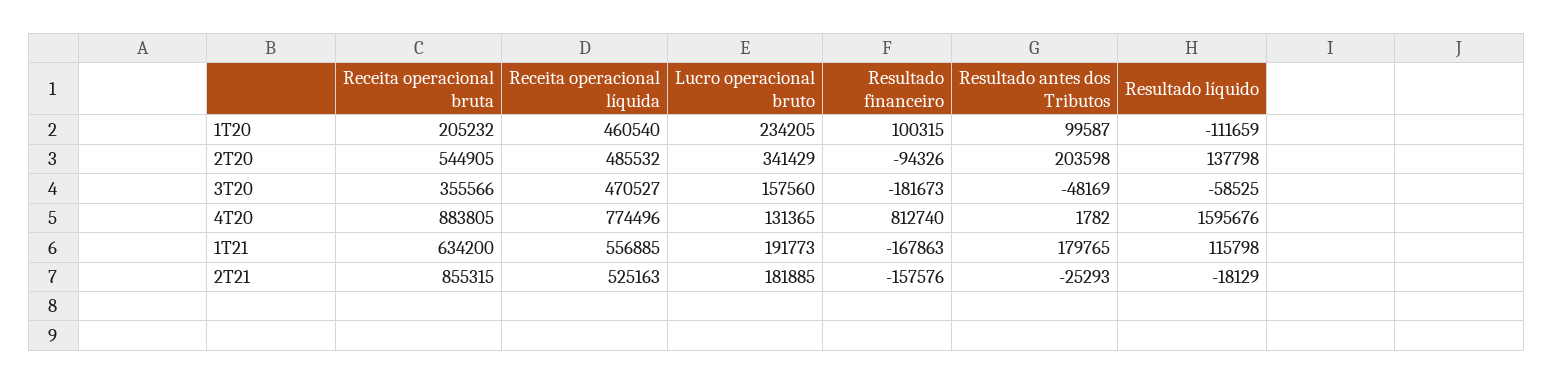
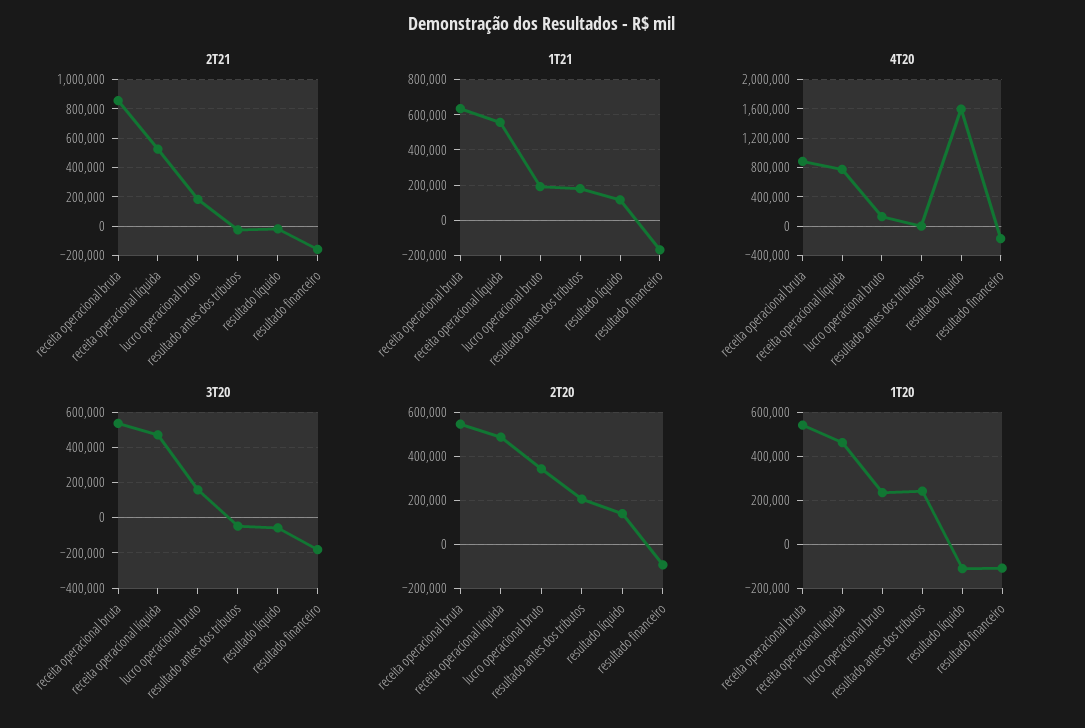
1T20, Receita operacional bruta: 205232 -> 550000
1T20, Resultado financeiro: 100315 -> -100000
1T20, Resultado antes dos Tributos: 99587 -> 250000
3T20, Receita operacional bruta: 355566 -> 550000
4T20, Resultado financeiro: 812740 -> -200000

